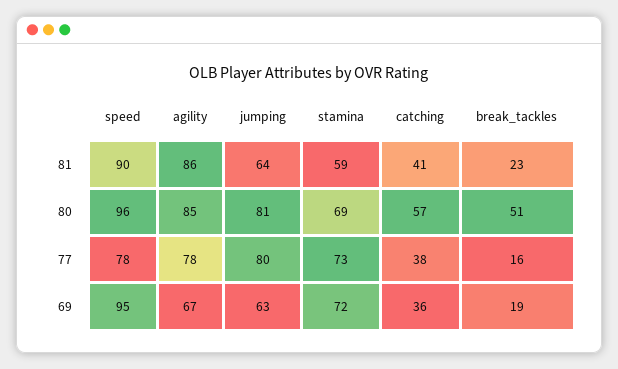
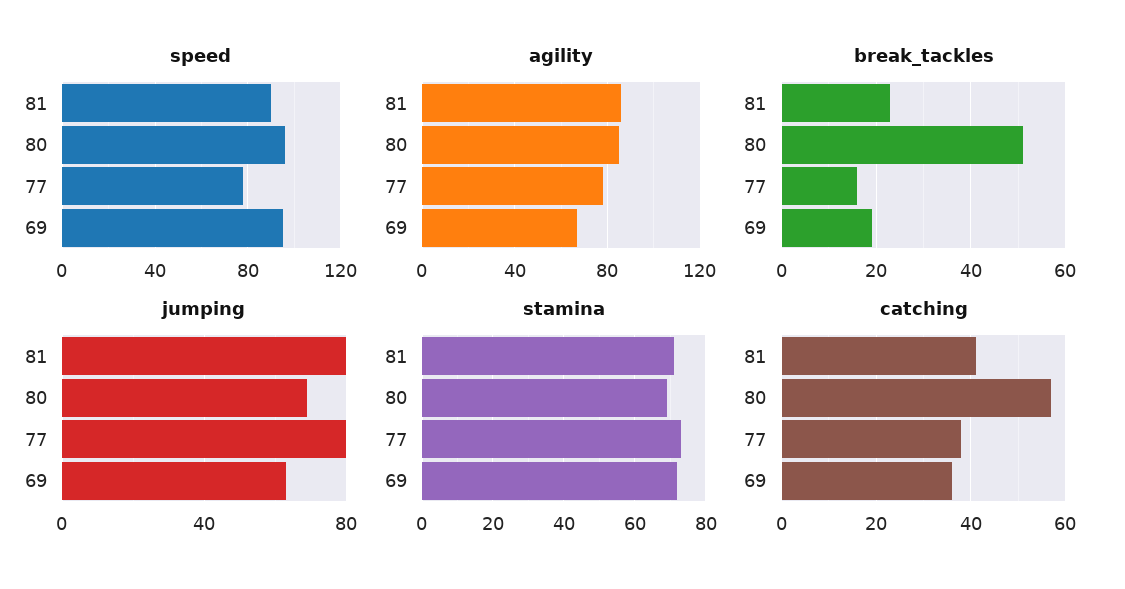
jumping, 81: 64 -> 80
stamina, 81: 59 -> 70
jumping, 80: 81 -> 70

